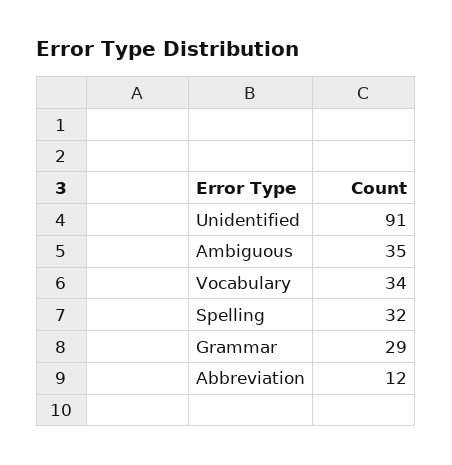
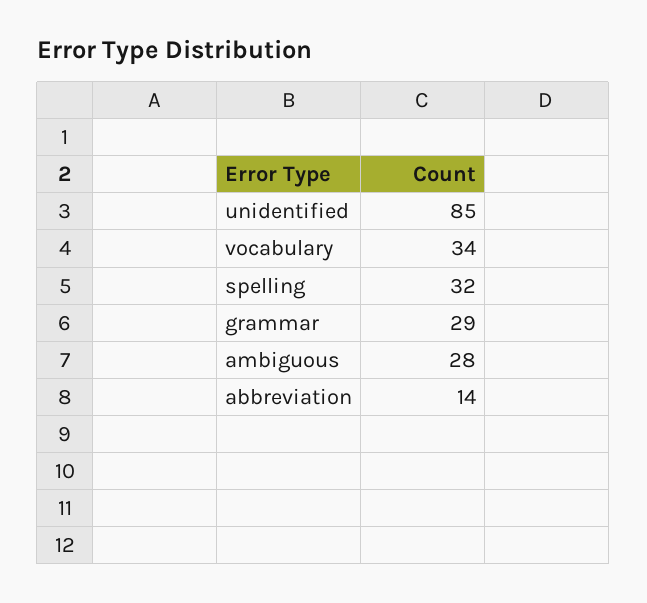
Unidentified: 91 -> 85
Ambiguous: 35 -> 28
Abbreviation: 12 -> 14

